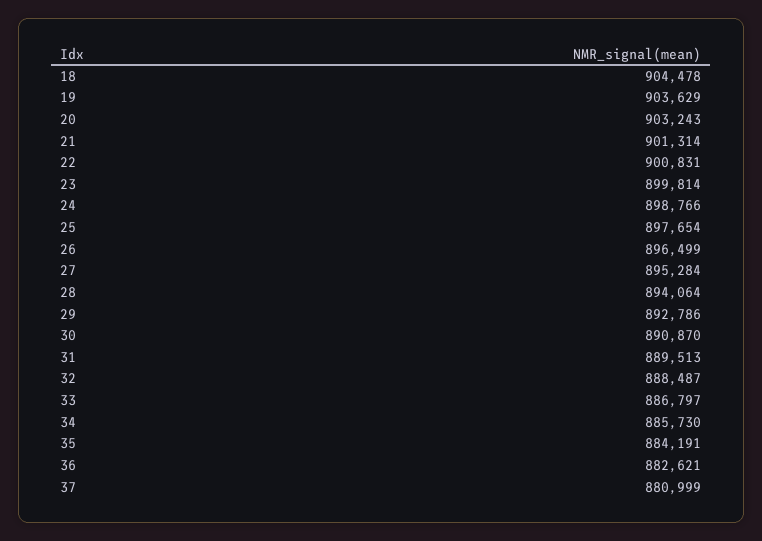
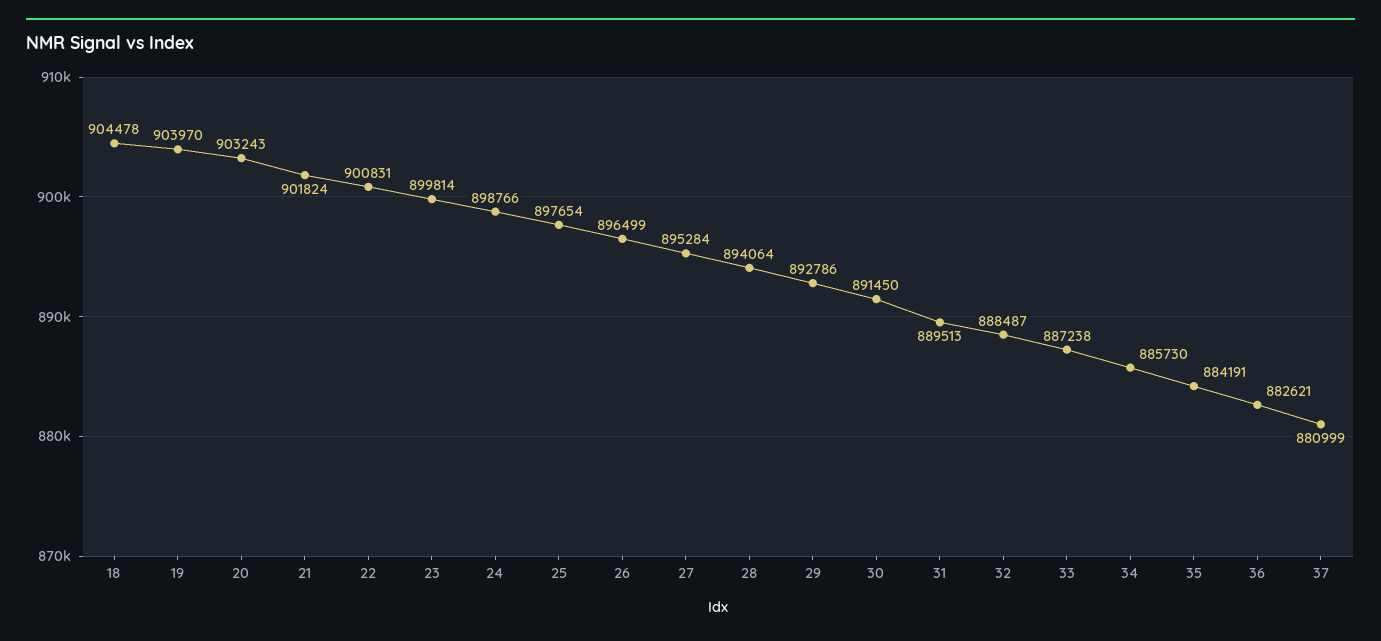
19: 903629 -> 903970
21: 901314 -> 901824
30: 890870 -> 891450
33: 886797 -> 887238

